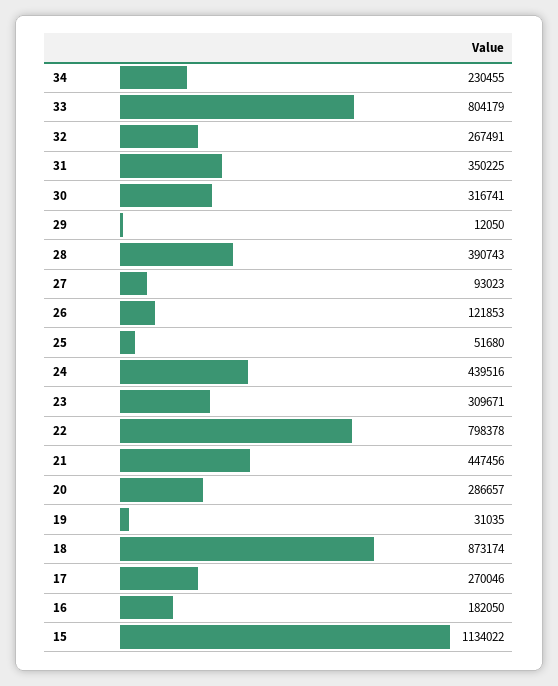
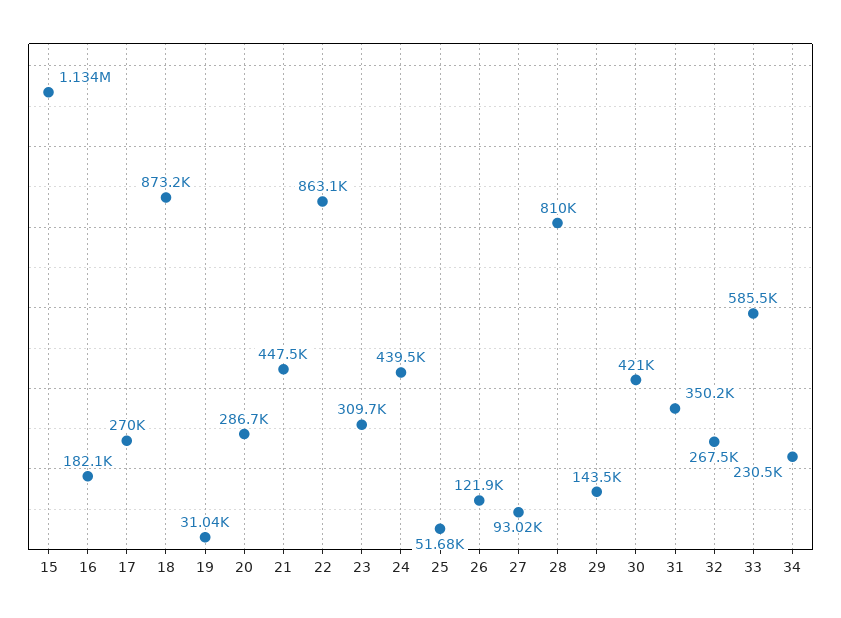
33: 804179 -> 585500
30: 316741 -> 421000
29: 12050 -> 143500
28: 390743 -> 810000
22: 798378 -> 863100

